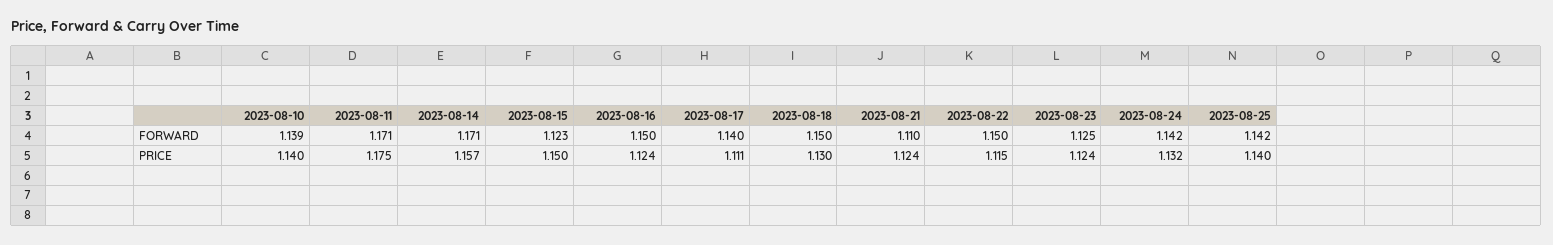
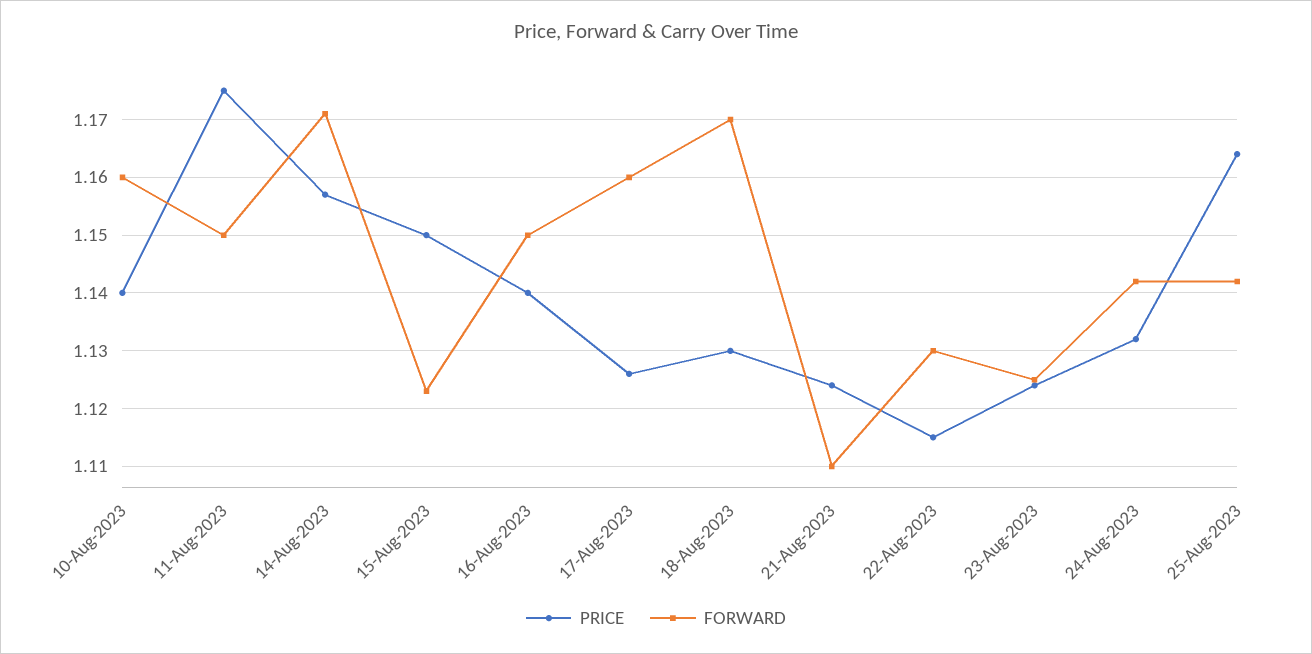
FORWARD, 2023-08-10: 1.139 -> 1.16
FORWARD, 2023-08-11: 1.171 -> 1.15
FORWARD, 2023-08-17: 1.14 -> 1.16
FORWARD, 2023-08-18: 1.15 -> 1.17
FORWARD, 2023-08-22: 1.15 -> 1.13
PRICE, 2023-08-16: 1.124 -> 1.14
PRICE, 2023-08-17: 1.111 -> 1.125
PRICE, 2023-08-25: 1.14 -> 1.165

